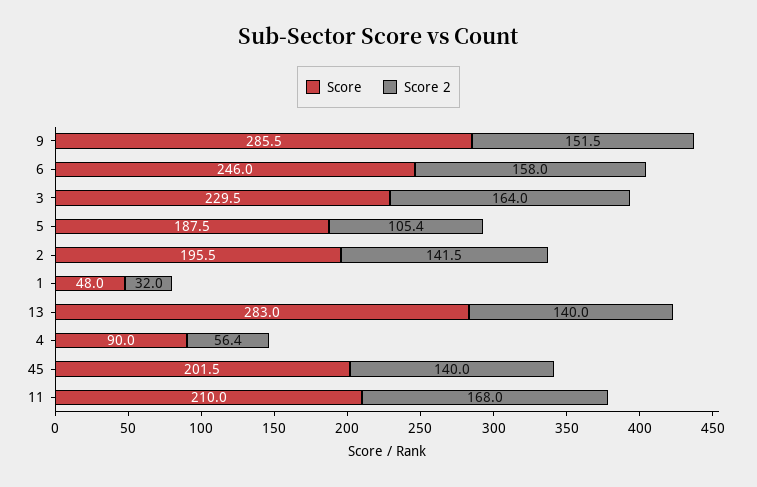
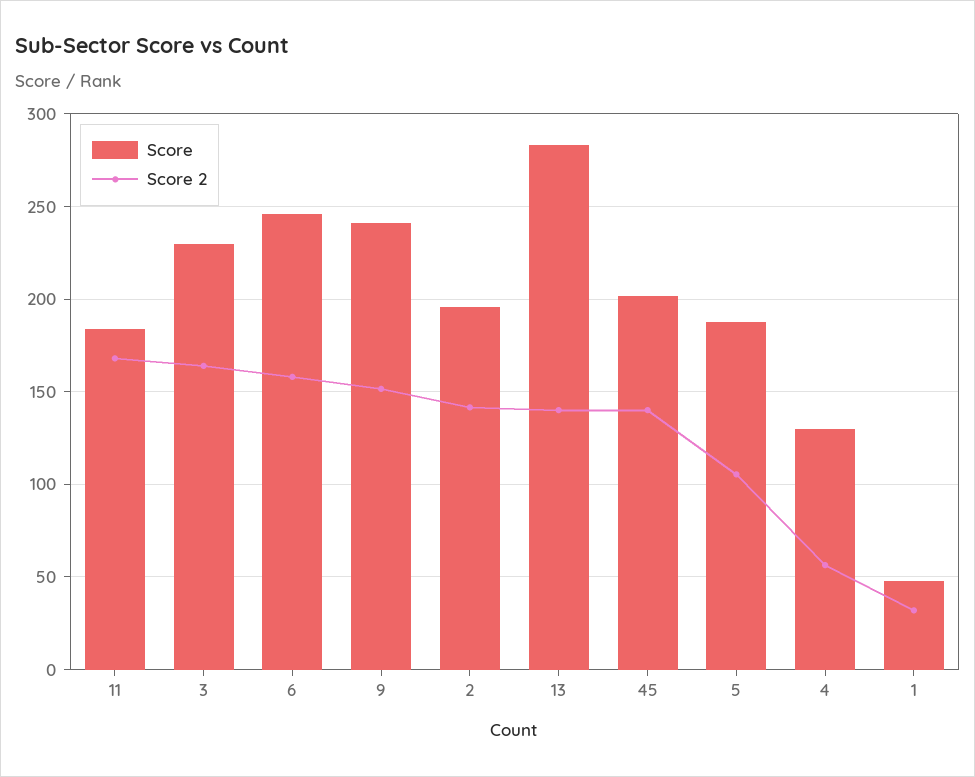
Score, 9: 285.5 -> 240
Score, 4: 90 -> 130
Score, 11: 210 -> 185

